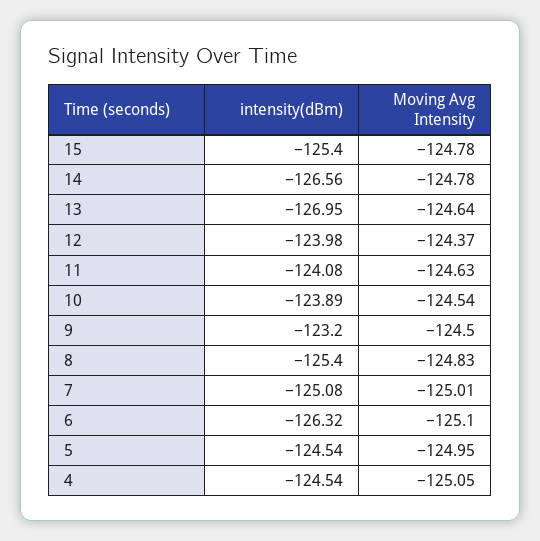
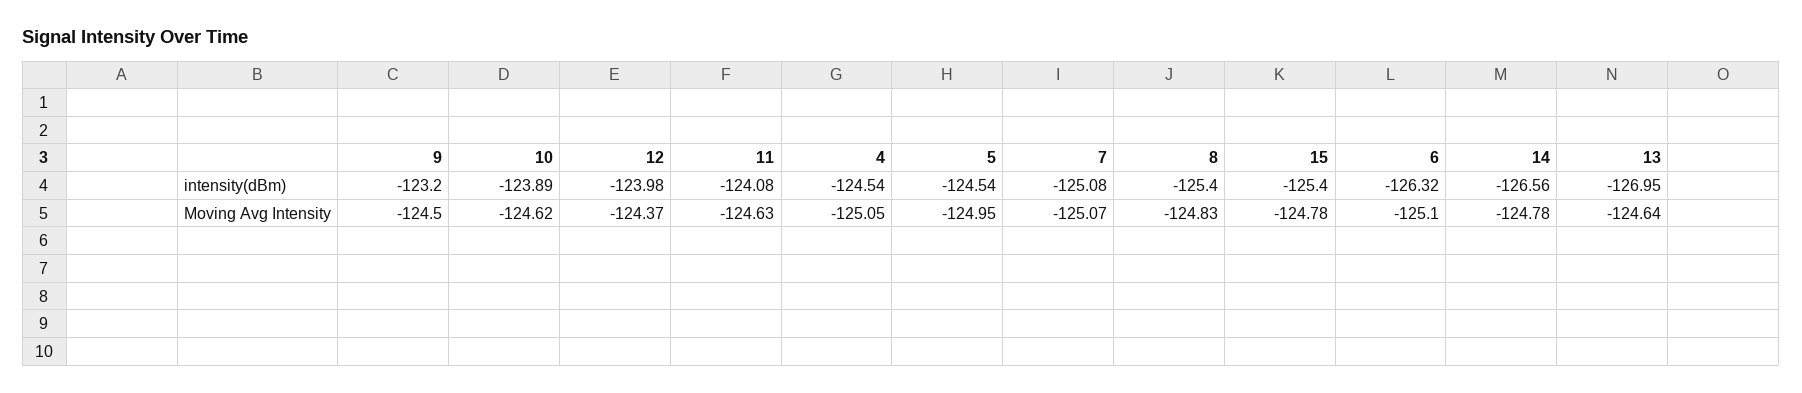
Moving Avg Intensity, 10: -124.54 -> -124.62
Moving Avg Intensity, 7: -125.01 -> -125.07

